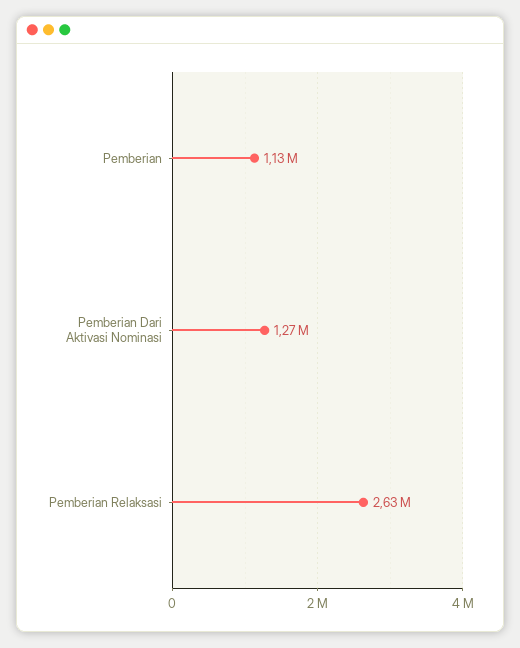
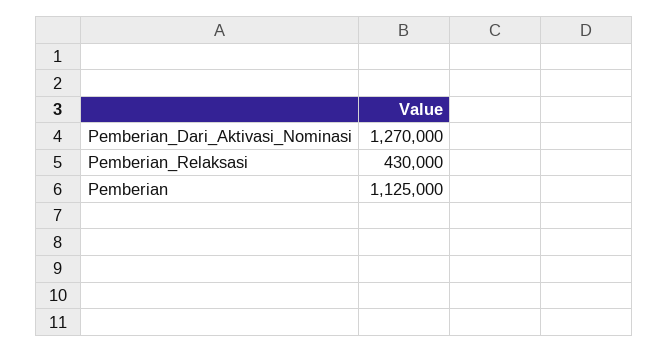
Pemberian Relaksasi: 2630000 -> 430000

